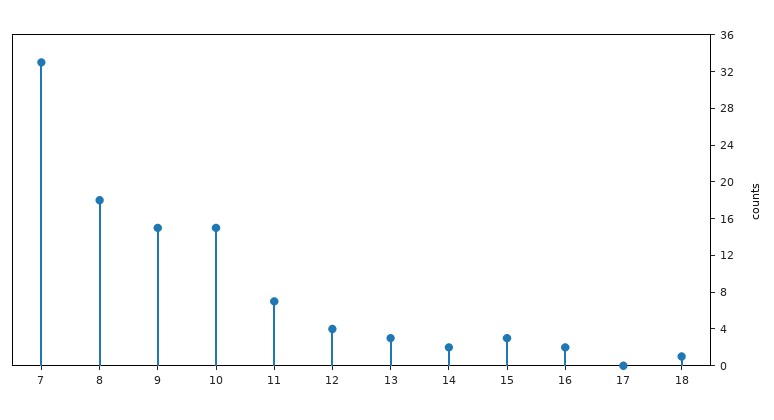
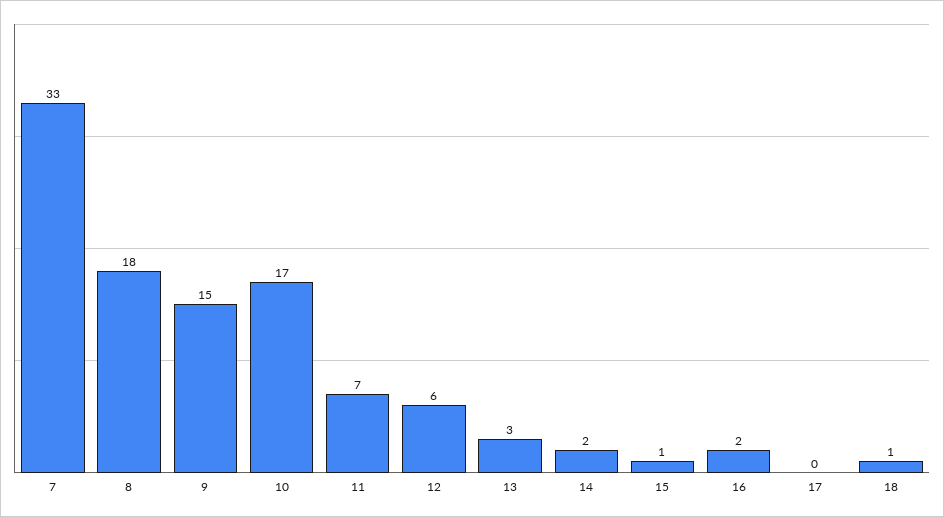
10: 15 -> 17
12: 4 -> 6
15: 3 -> 1

